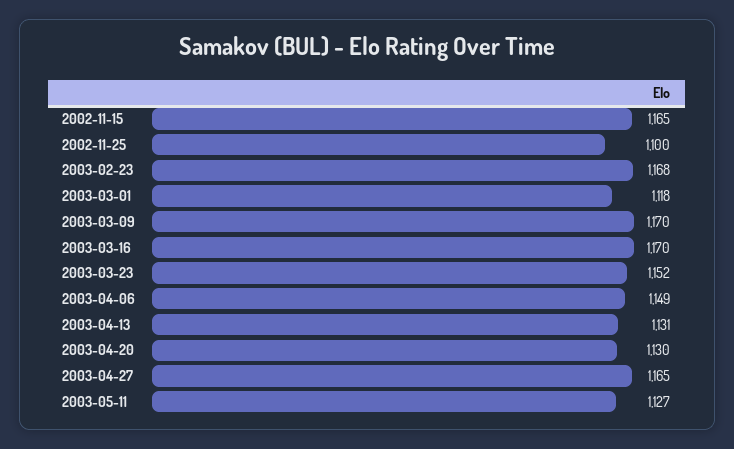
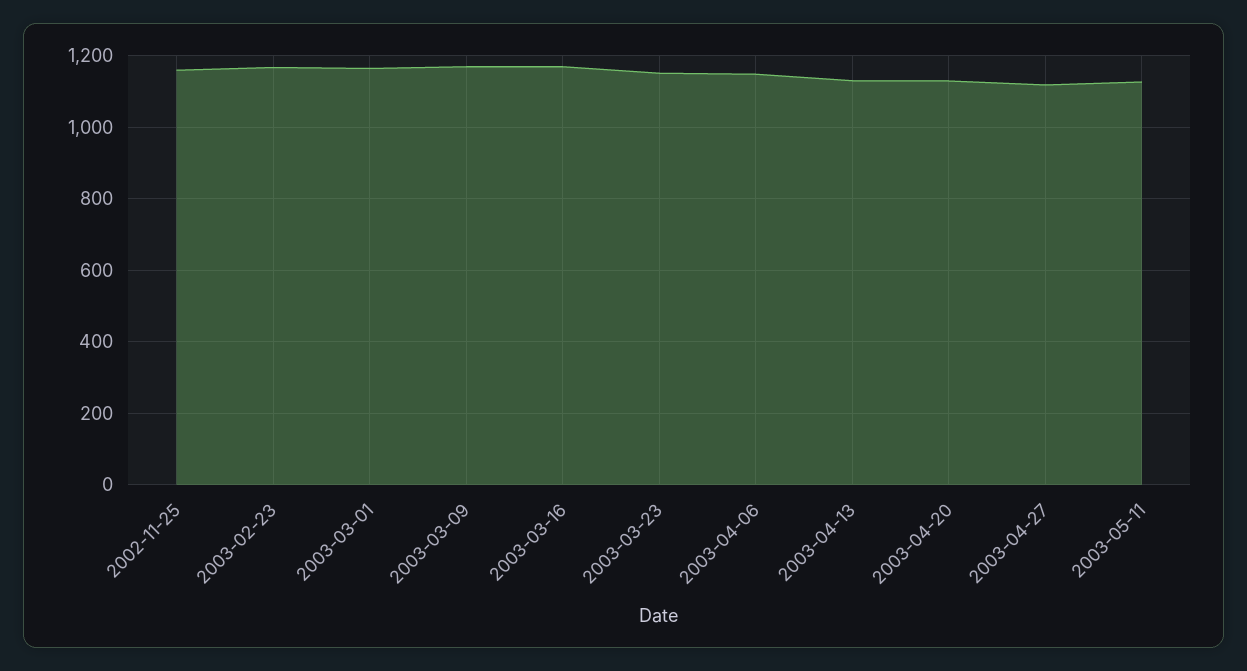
2002-11-15: 1165 -> none
2002-11-25: 1100 -> 1160
2003-03-01: 1118 -> 1160
2003-04-27: 1165 -> 1120

